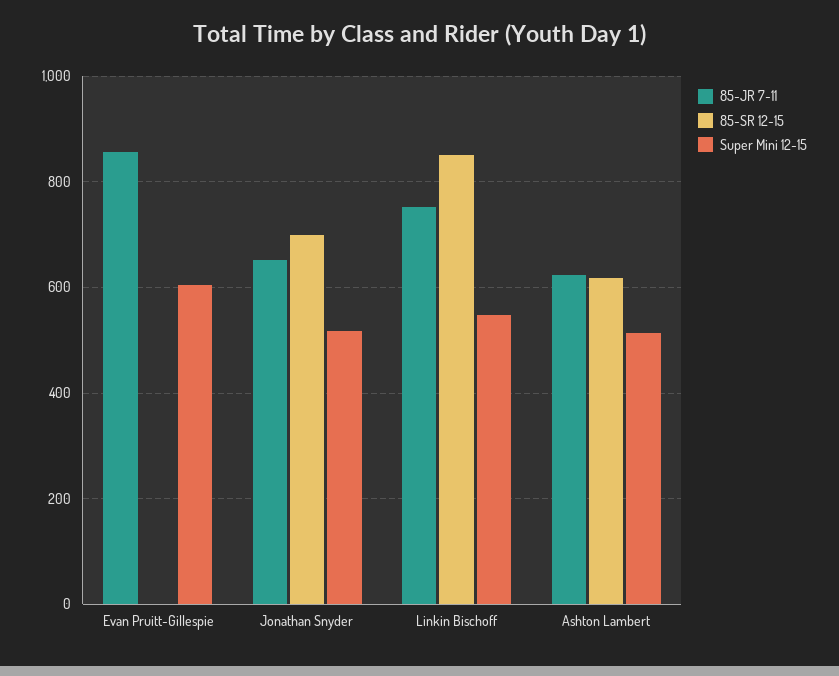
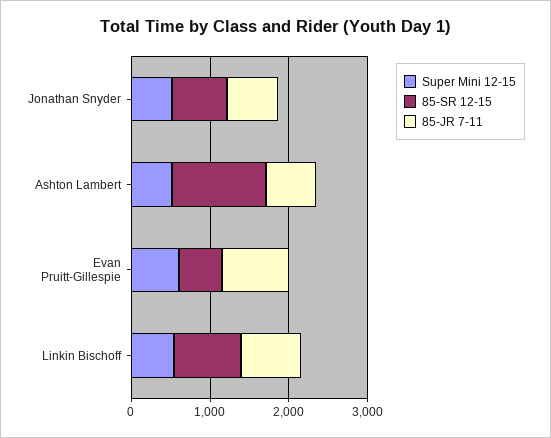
85-SR 12-15, Evan Pruitt-Gillespie: 0 -> 600
85-SR 12-15, Ashton Lambert: 620 -> 1200

